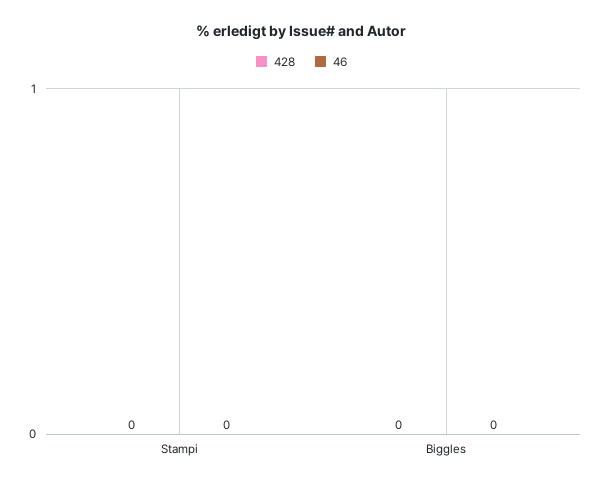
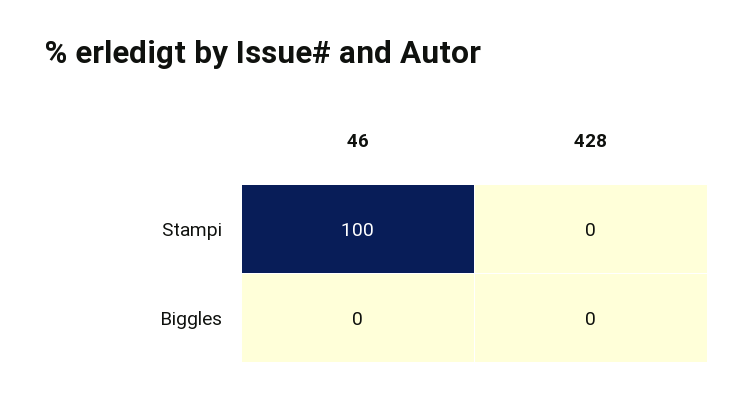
46, Stampi: 0 -> 100

